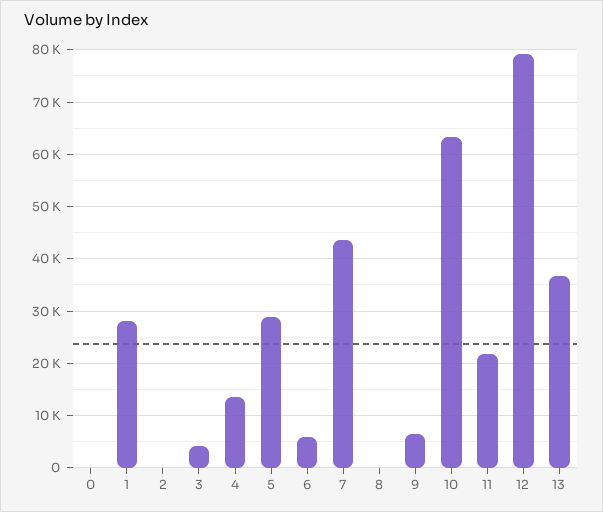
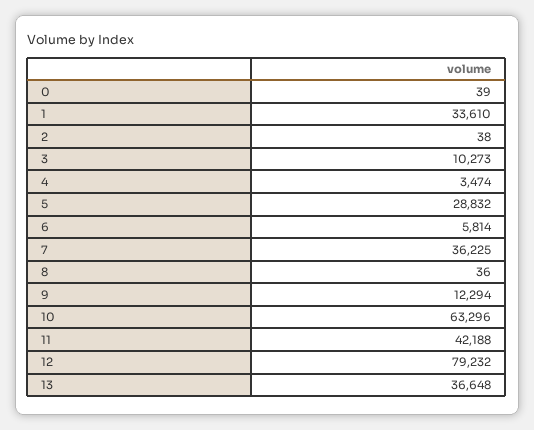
1: 28000 -> 33610
3: 4000 -> 10273
4: 14000 -> 3474
7: 44000 -> 36225
9: 6000 -> 12294
11: 22000 -> 42188

